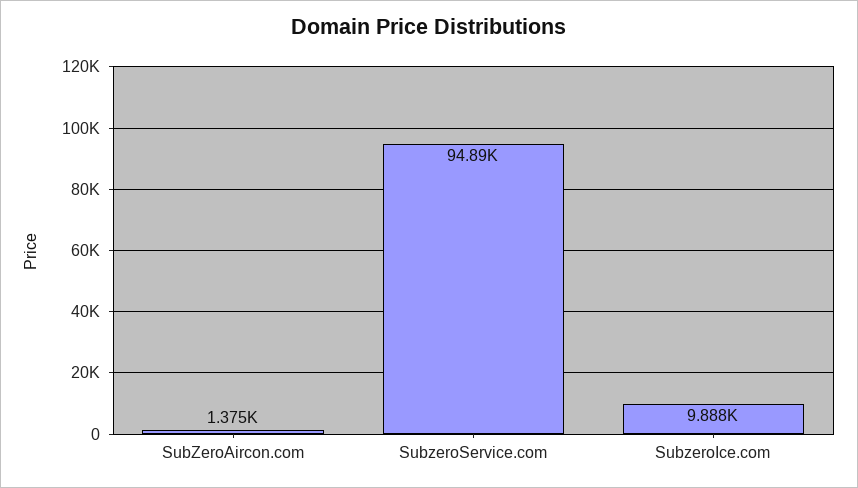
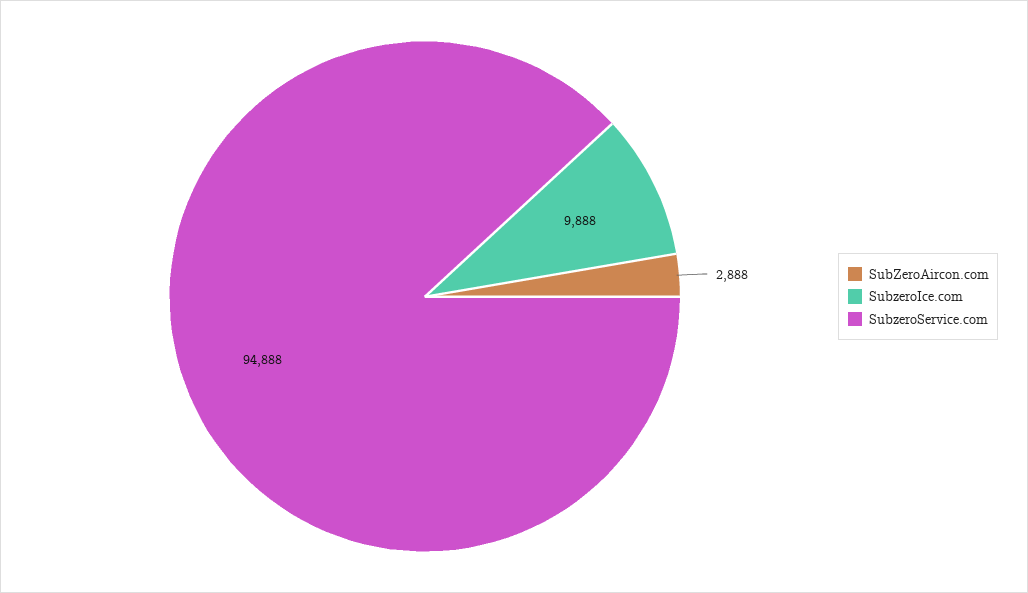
SubZeroAircon.com: 1375 -> 2888

